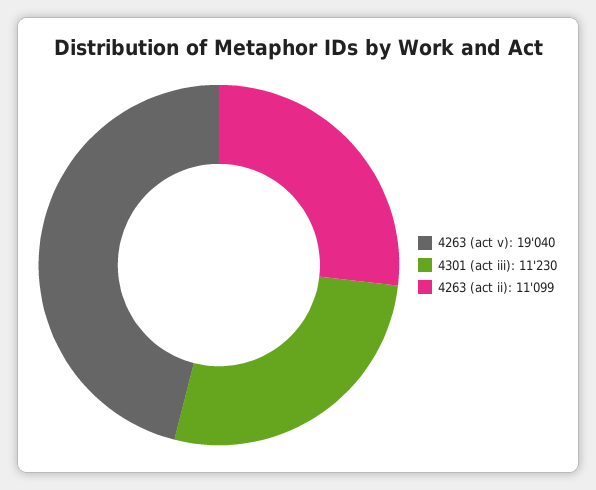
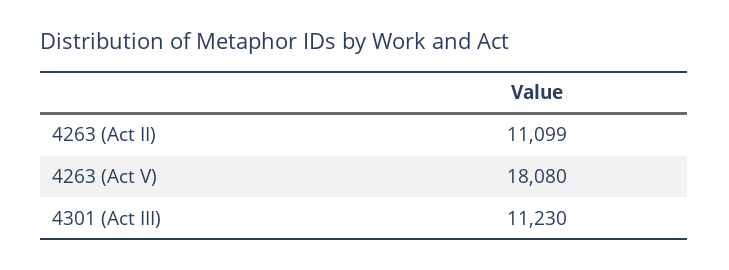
4263 (act v): 19040 -> 18080

